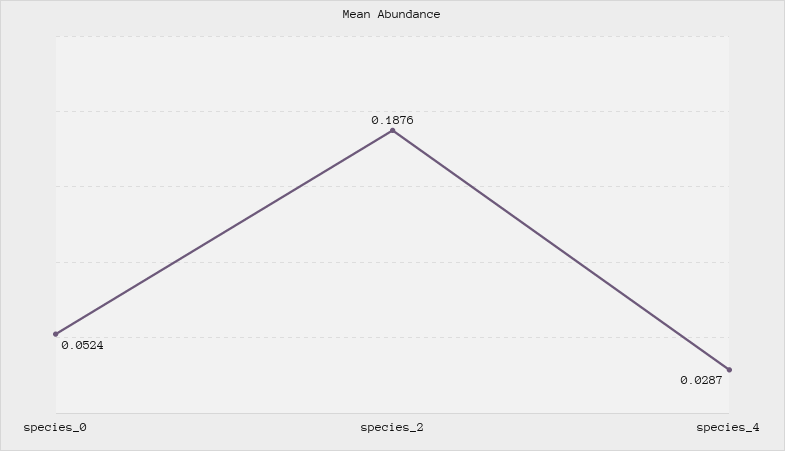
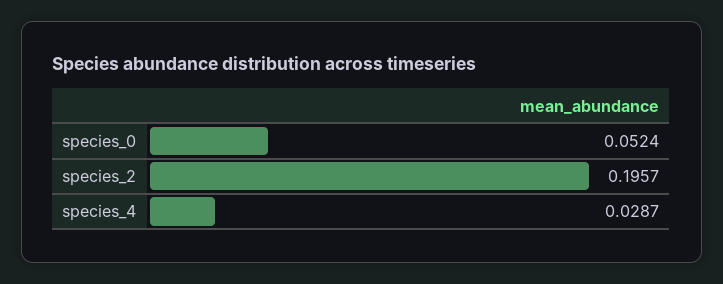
species_2: 0.1876 -> 0.1957

